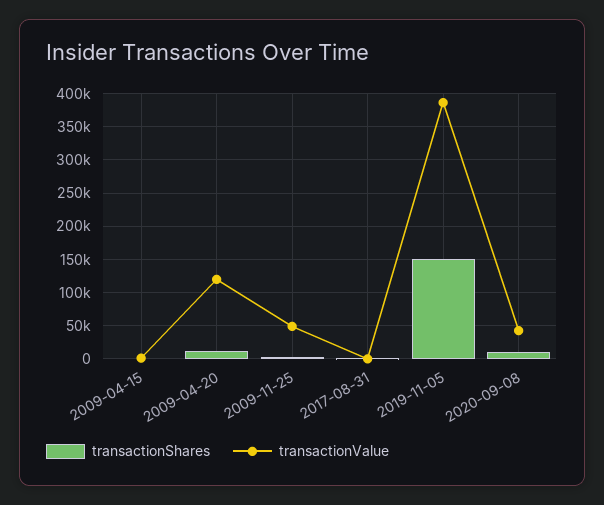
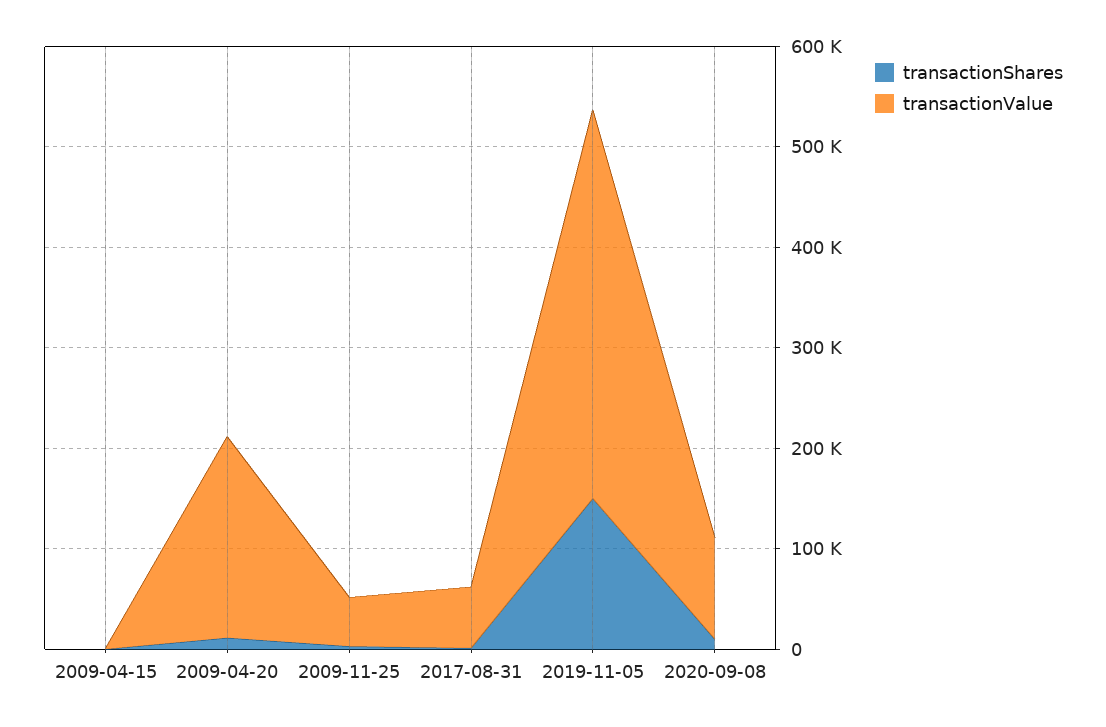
transactionValue, 2009-04-20: 120000 -> 200000
transactionValue, 2017-08-31: 0 -> 60000
transactionValue, 2020-09-08: 40000 -> 100000

